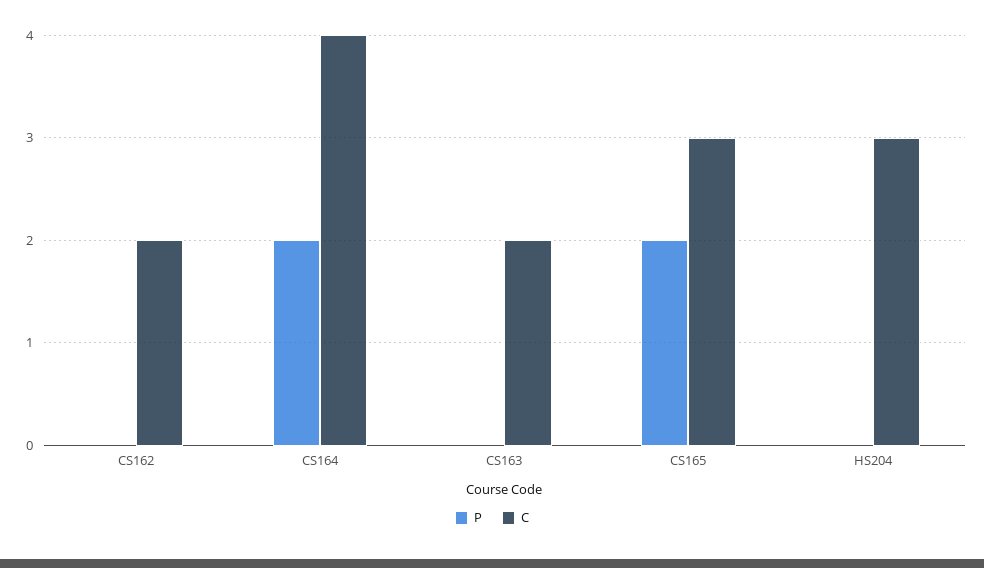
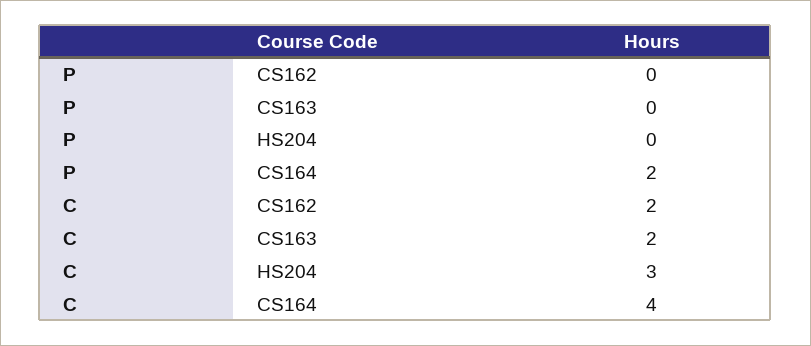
P, CS165: 2 -> none
C, CS165: 3 -> none

